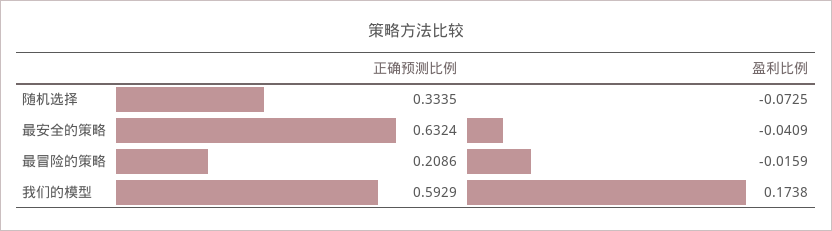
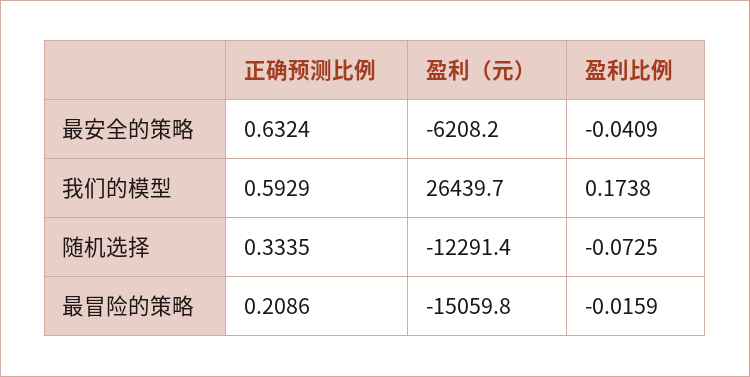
盈利（元）, 最安全的策略: none -> -6208.2
盈利（元）, 我们的模型: none -> 26439.7
盈利（元）, 随机选择: none -> -12291.4
盈利（元）, 最冒险的策略: none -> -15059.8

